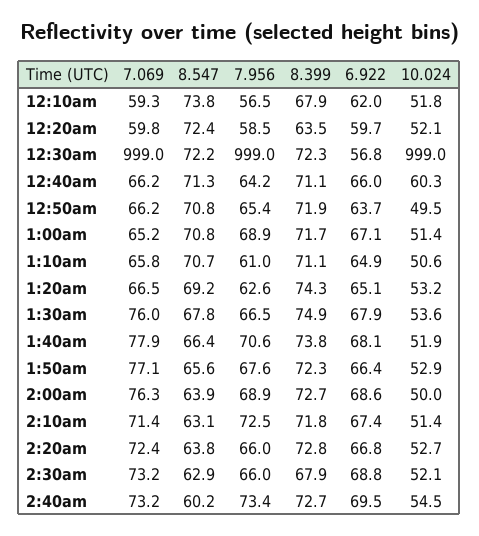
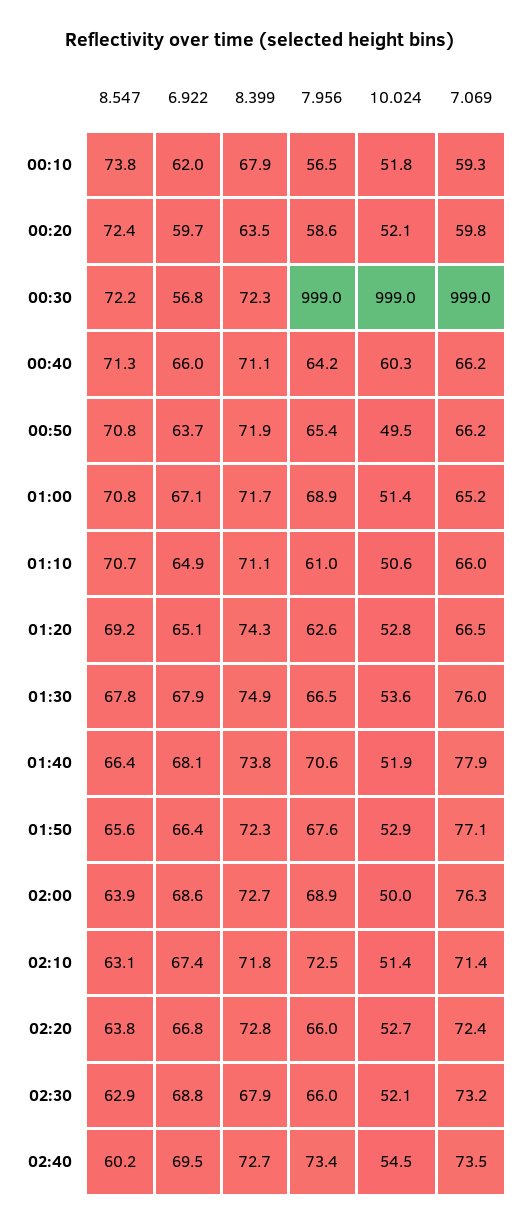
7.956, 12:20am: 58.5 -> 58.6
7.069, 1:10am: 65.8 -> 66
10.024, 1:20am: 53.2 -> 52.8
7.069, 2:40am: 73.2 -> 73.5

